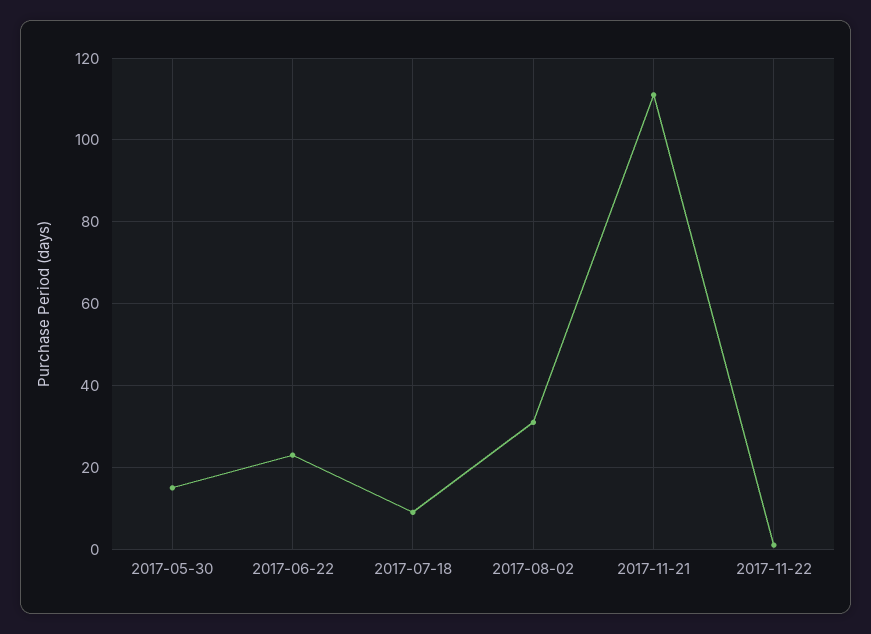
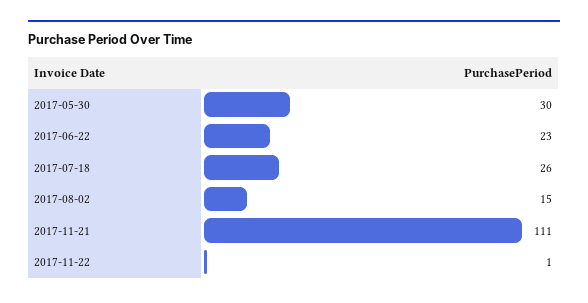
2017-05-30: 15 -> 30
2017-07-18: 10 -> 26
2017-08-02: 30 -> 15

